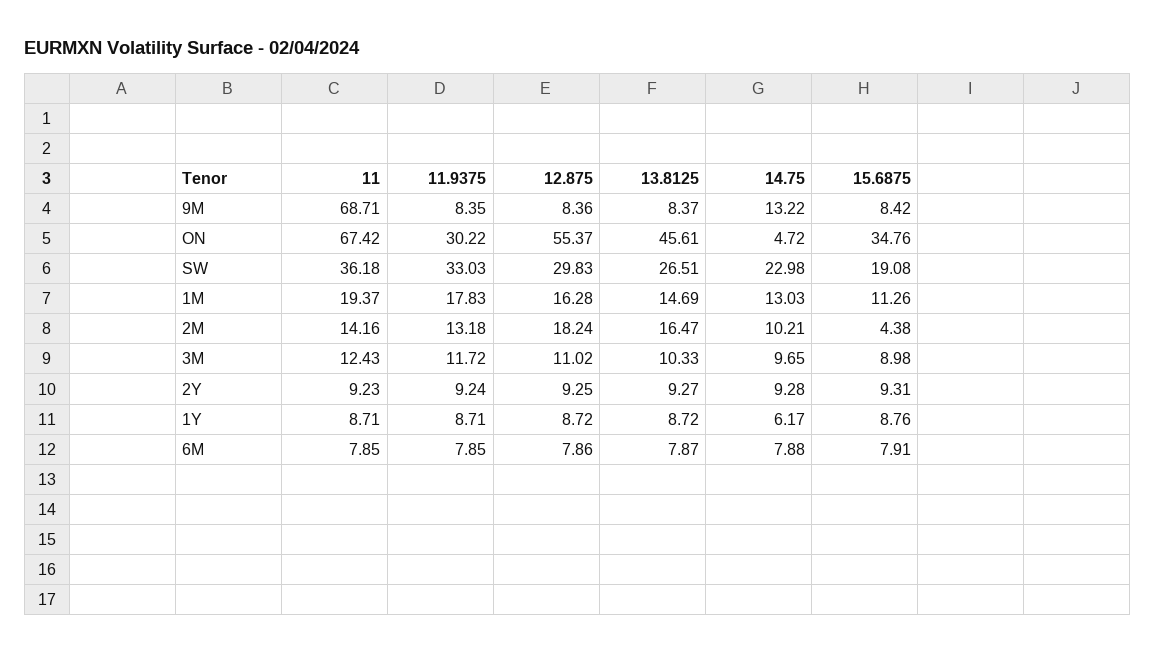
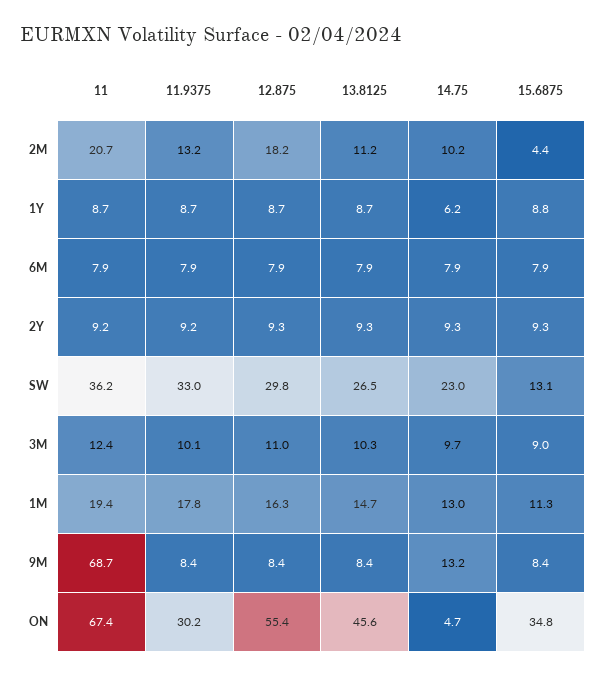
15.6875, SW: 19.08 -> 13.1
11, 2M: 14.16 -> 20.7
13.8125, 2M: 16.47 -> 11.2
11.9375, 3M: 11.72 -> 10.1

